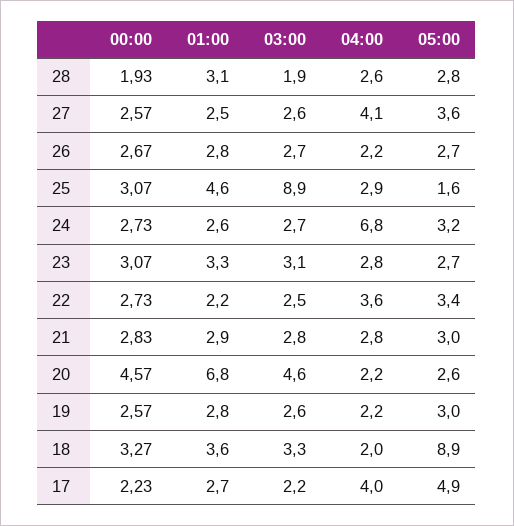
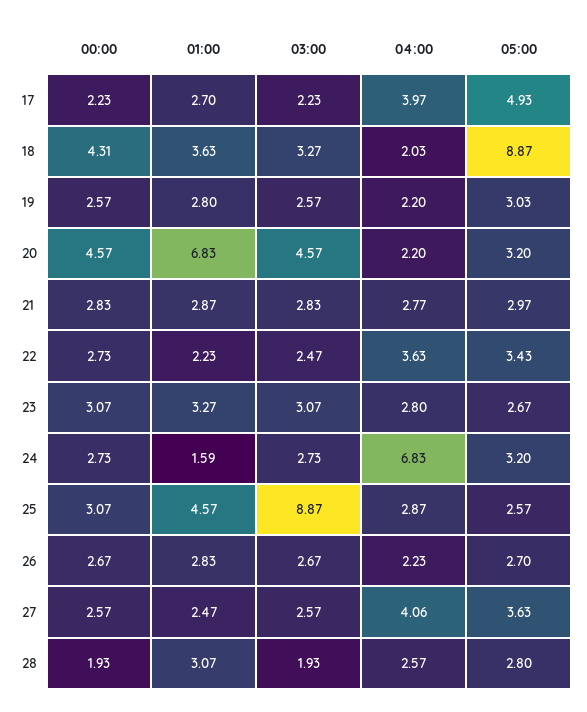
05:00, 25: 1.6 -> 2.57
01:00, 24: 2.6 -> 1.59
05:00, 20: 2.6 -> 3.2
00:00, 18: 3.27 -> 4.31

